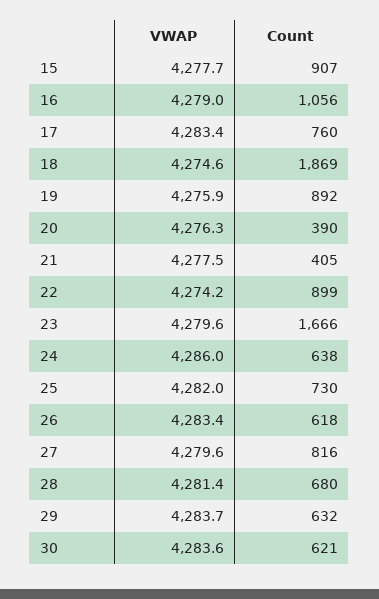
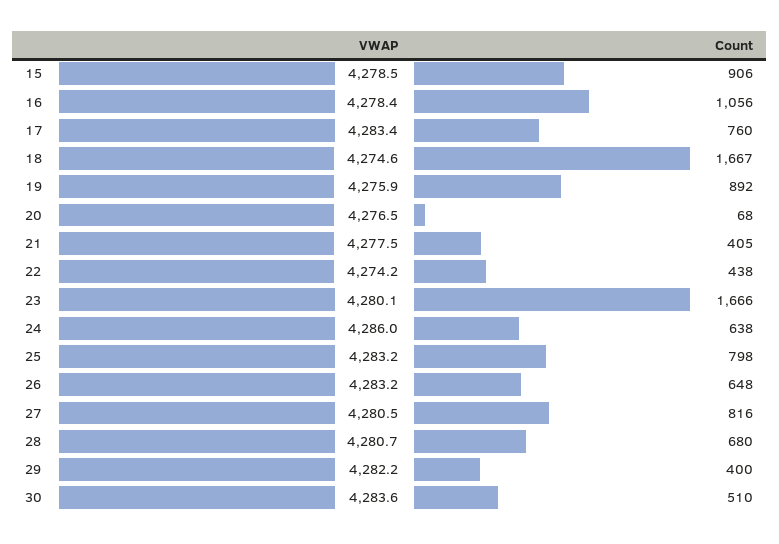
VWAP, 15: 4277.7 -> 4278.5
Count, 15: 907 -> 906
VWAP, 16: 4279 -> 4278.4
Count, 18: 1869 -> 1667
VWAP, 20: 4276.3 -> 4276.5
Count, 20: 390 -> 68
Count, 22: 899 -> 438
VWAP, 23: 4279.6 -> 4280.1
VWAP, 25: 4282 -> 4283.2
Count, 25: 730 -> 798
VWAP, 26: 4283.4 -> 4283.2
Count, 26: 618 -> 648
VWAP, 27: 4279.6 -> 4280.5
VWAP, 28: 4281.4 -> 4280.7
VWAP, 29: 4283.7 -> 4282.2
Count, 29: 632 -> 400
Count, 30: 621 -> 510

